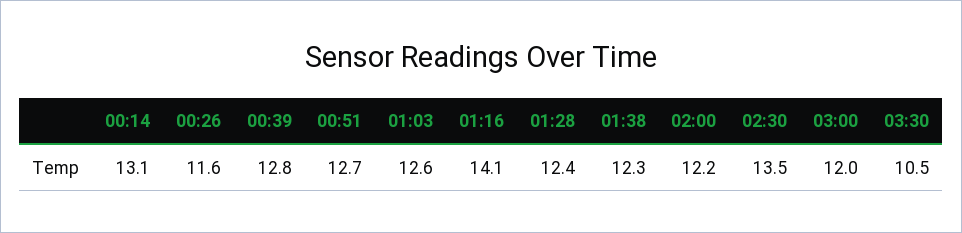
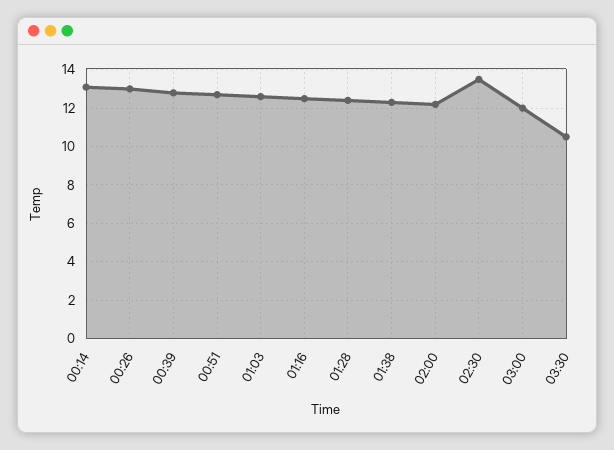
00:26: 11.6 -> 13
01:16: 14.1 -> 12.5

